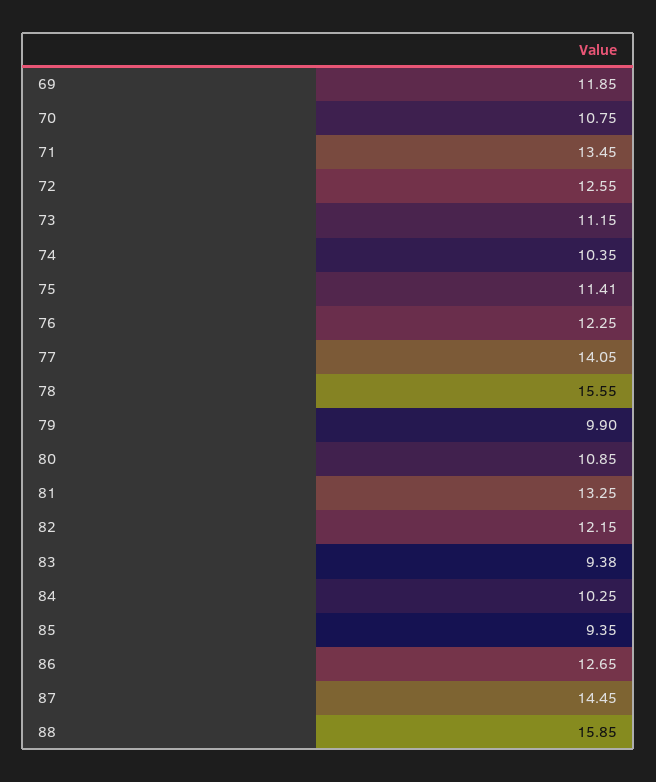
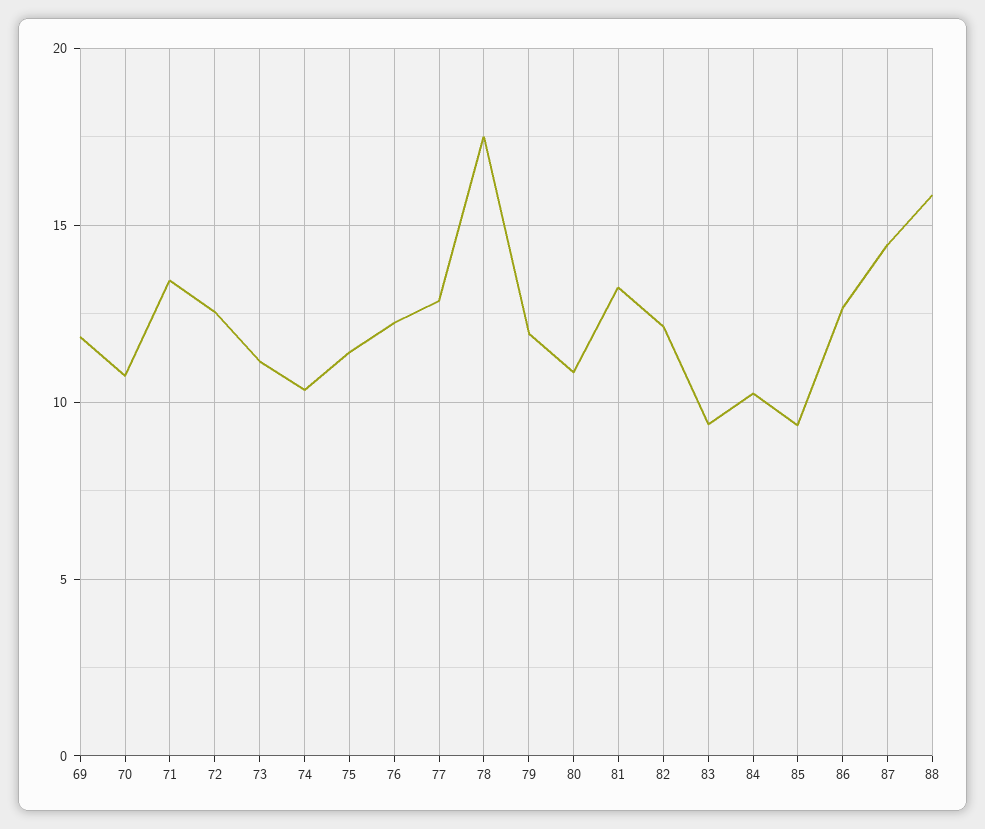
77: 14.05 -> 13
78: 15.55 -> 17.5
79: 9.9 -> 12

